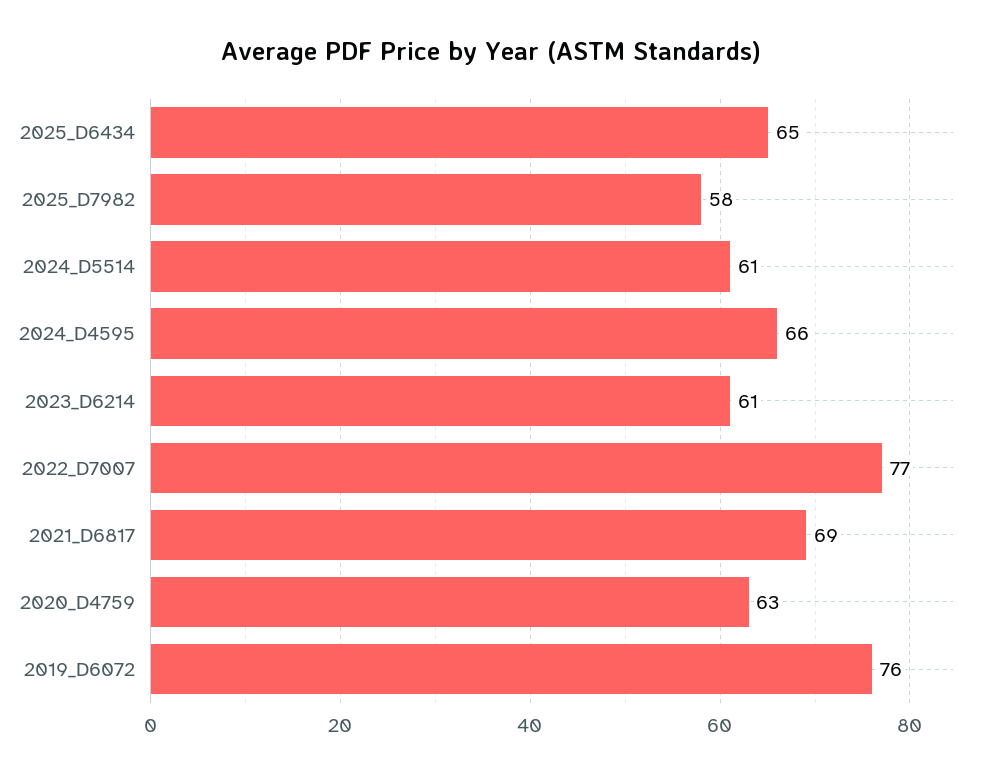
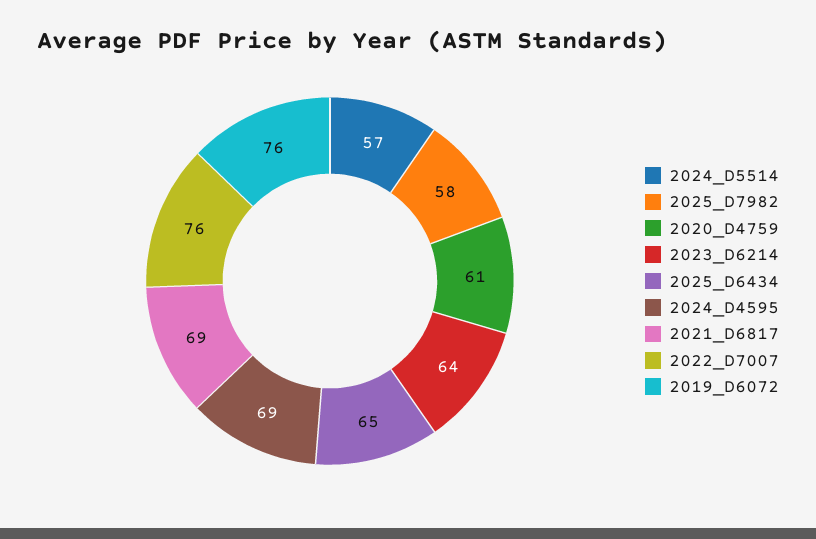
2024_D5514: 61 -> 57
2024_D4595: 66 -> 69
2023_D6214: 61 -> 64
2022_D7007: 77 -> 76
2020_D4759: 63 -> 61

